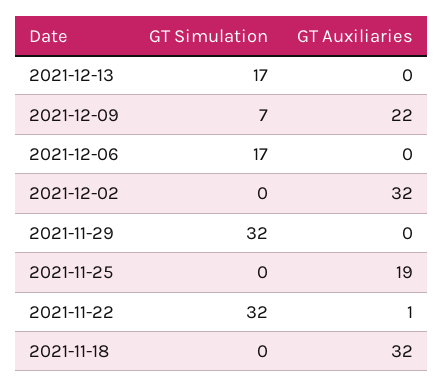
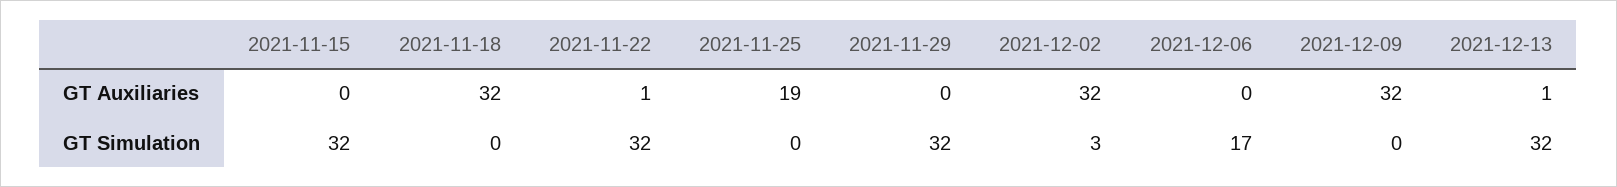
GT Simulation, 2021-12-13: 17 -> 32
GT Auxiliaries, 2021-12-13: 0 -> 1
GT Simulation, 2021-12-09: 7 -> 0
GT Auxiliaries, 2021-12-09: 22 -> 32
GT Simulation, 2021-12-02: 0 -> 3
GT Auxiliaries, 2021-11-15: none -> 0
GT Simulation, 2021-11-15: none -> 32

